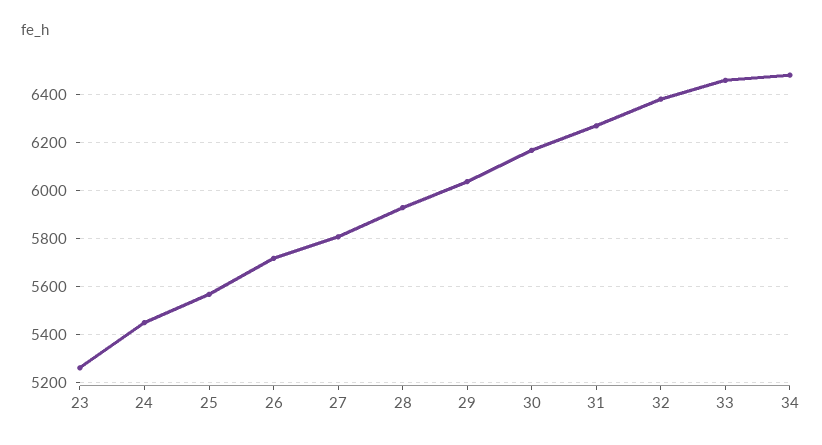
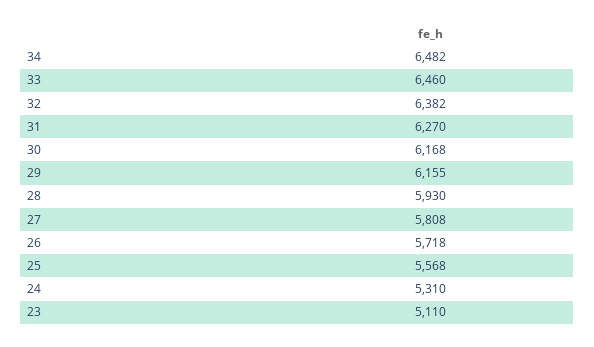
23: 5250 -> 5110
24: 5450 -> 5310
29: 6050 -> 6155

